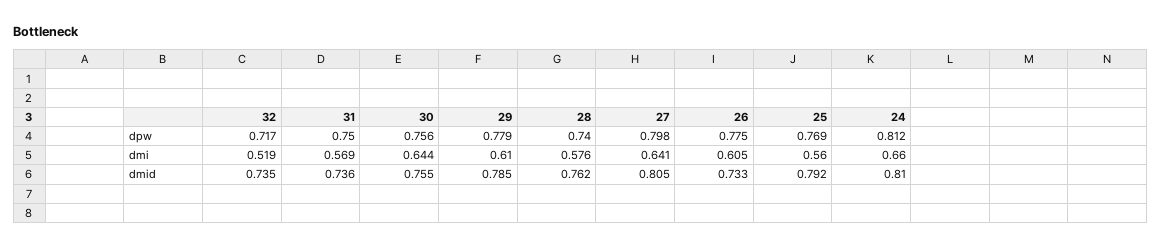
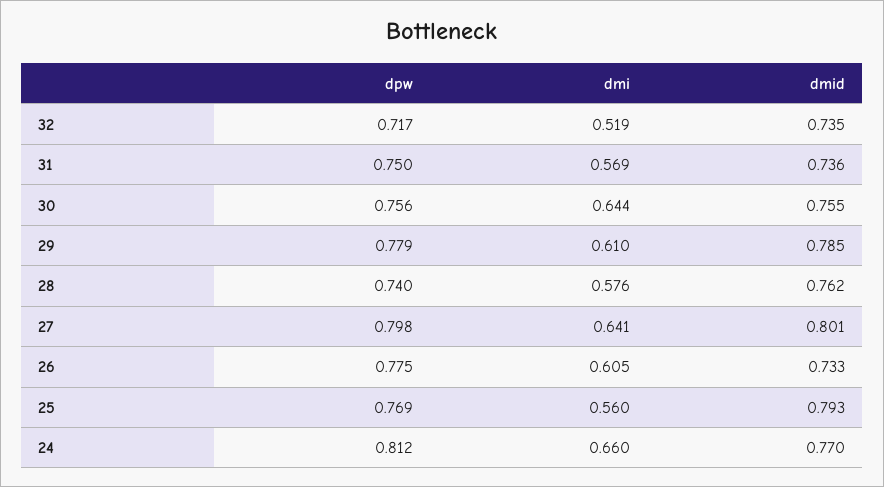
27, dmid: 0.805 -> 0.801
25, dmid: 0.792 -> 0.793
24, dmid: 0.81 -> 0.77

